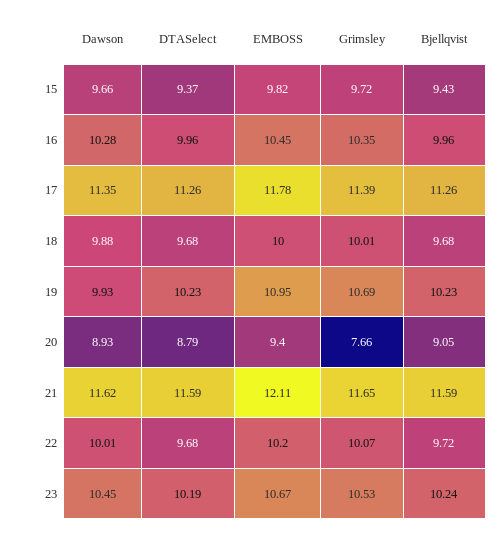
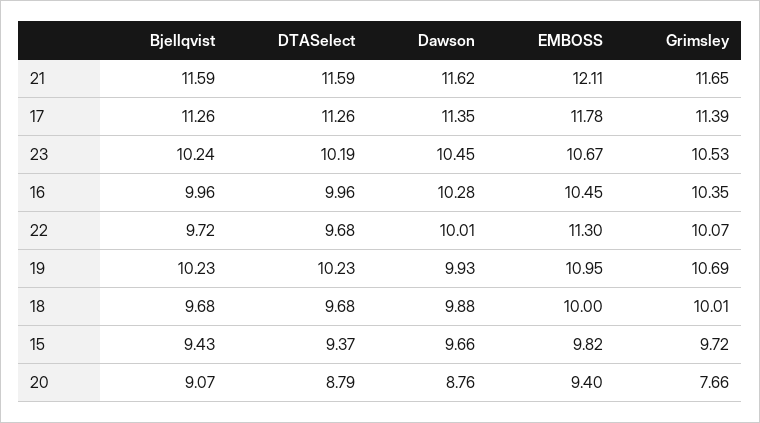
Dawson, 20: 8.93 -> 8.76
Bjellqvist, 20: 9.05 -> 9.07
EMBOSS, 22: 10.2 -> 11.3

